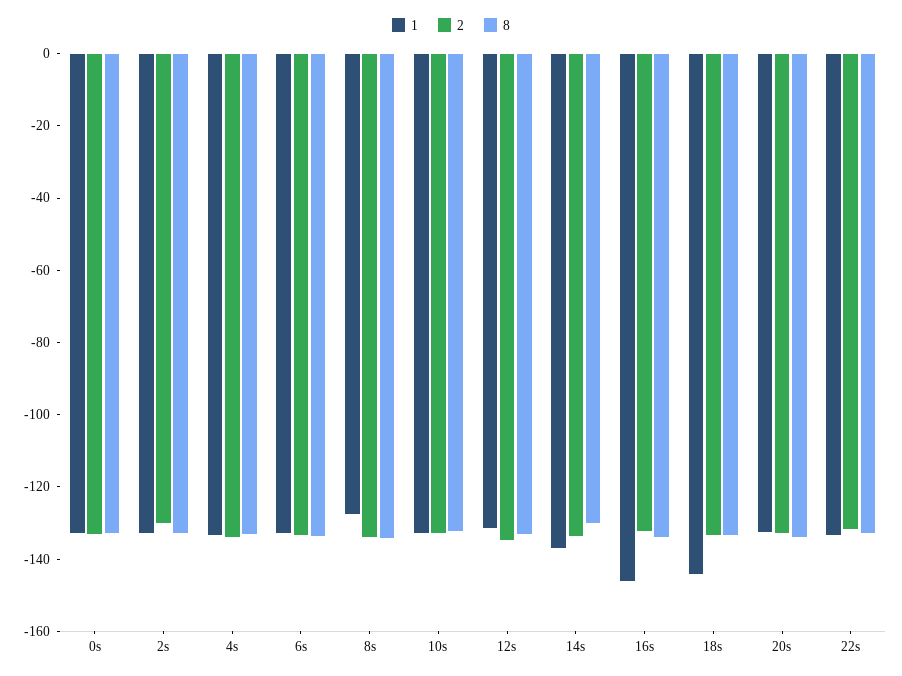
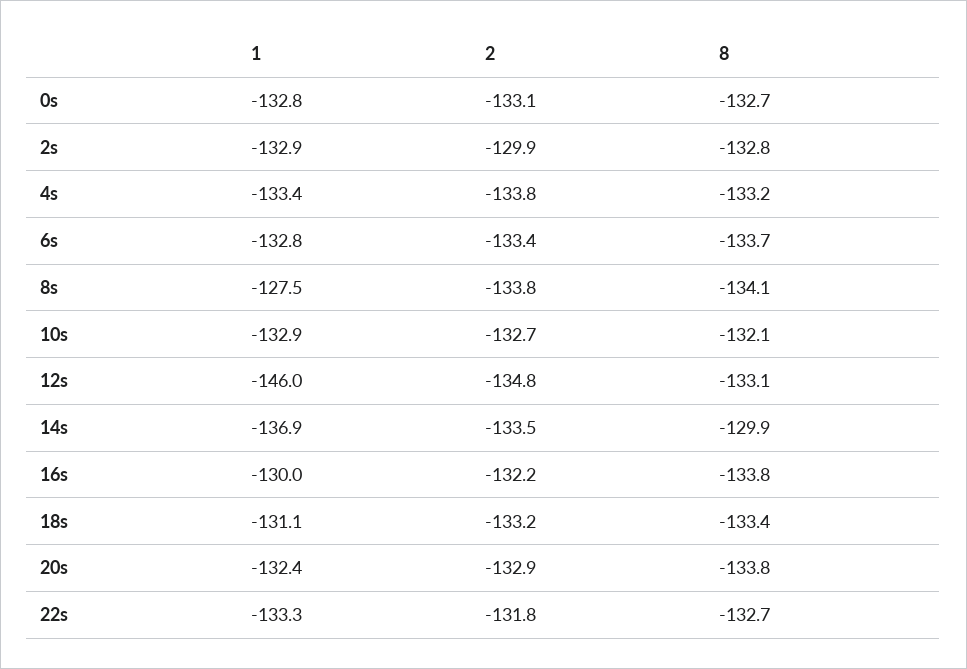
1, 12s: -130 -> -146
1, 16s: -145 -> -130
1, 18s: -145 -> -131.1

